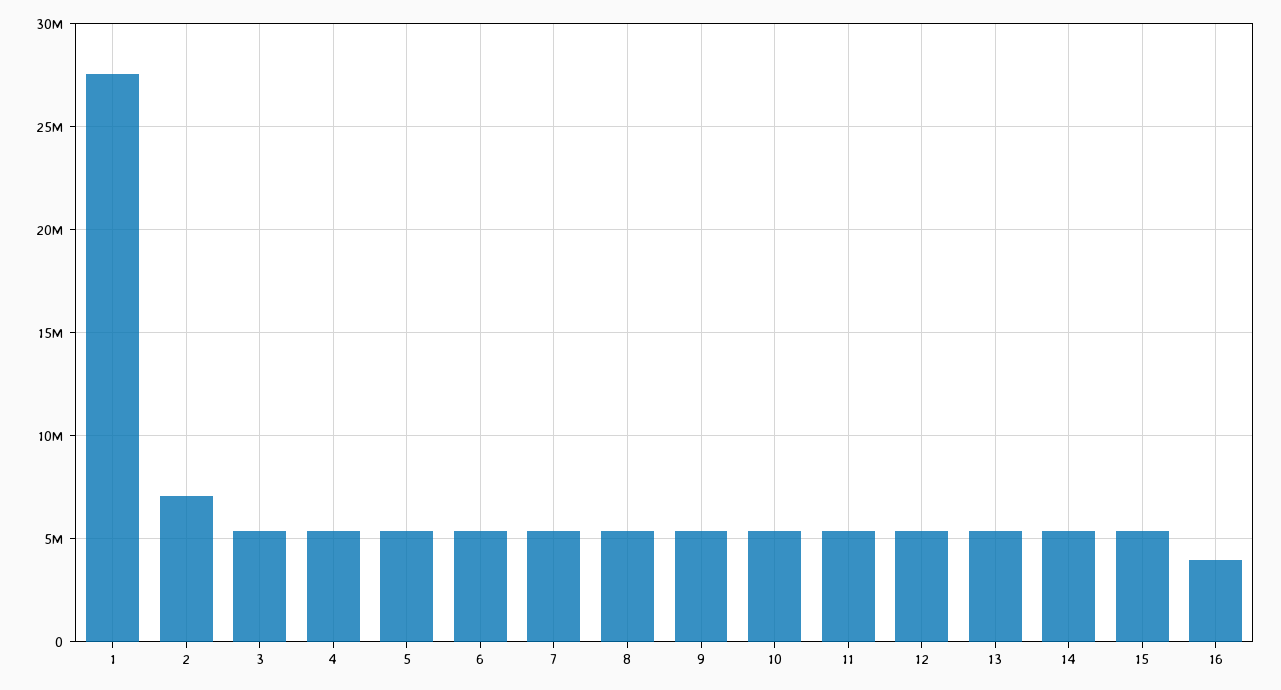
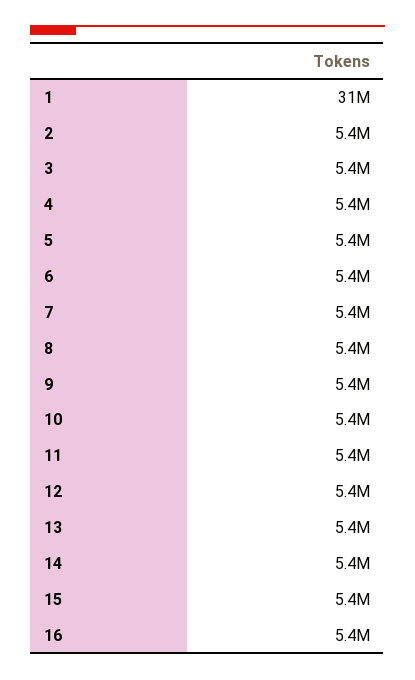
1: 27500000 -> 31000000
2: 7000000 -> 5400000
16: 4000000 -> 5400000

